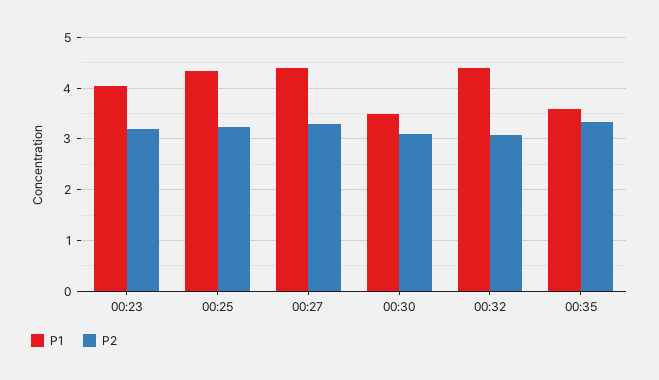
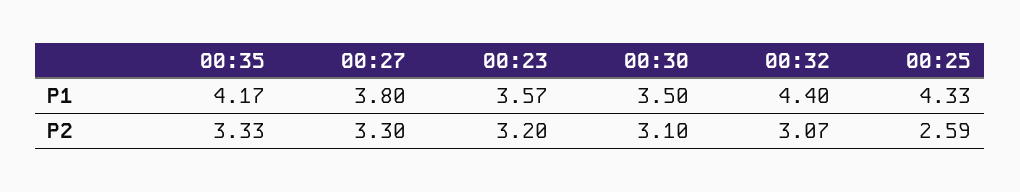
P1, 00:23: 4 -> 3.57
P2, 00:25: 3.2 -> 2.59
P1, 00:27: 4.4 -> 3.8
P1, 00:35: 3.6 -> 4.17

